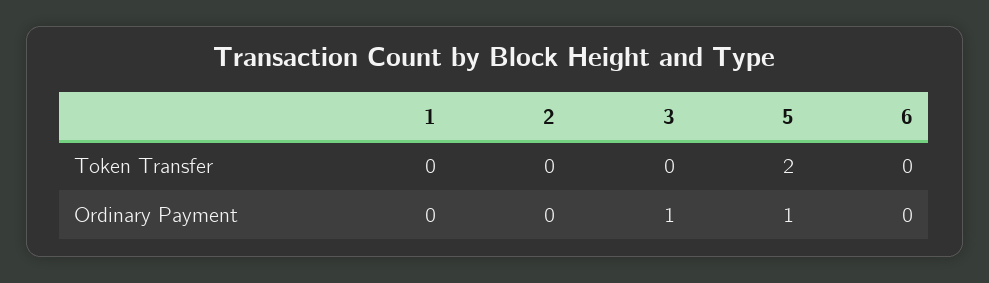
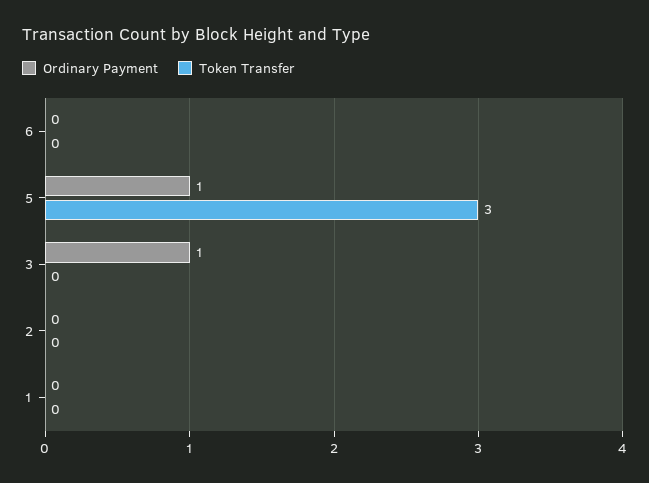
Token Transfer, 5: 2 -> 3

